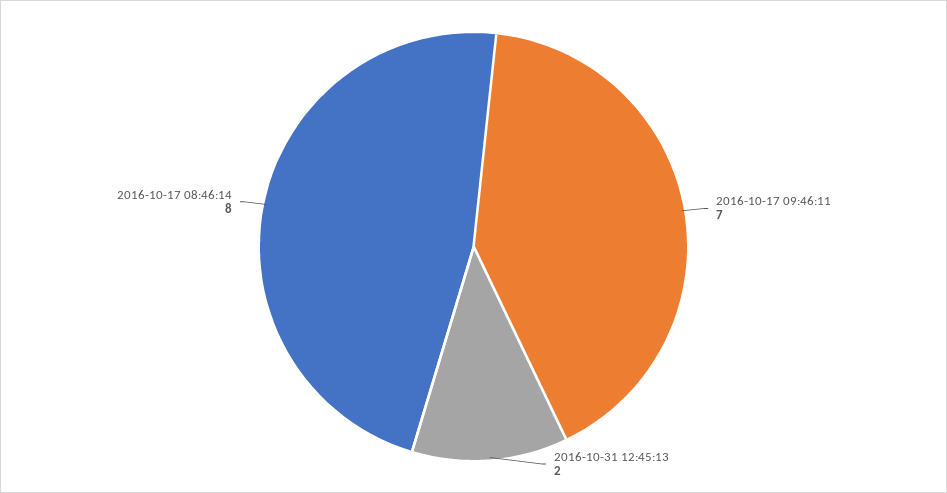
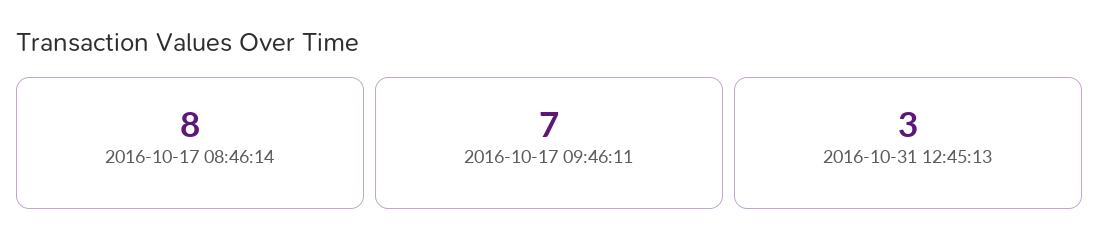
2016-10-31 12:45:13: 2 -> 3

